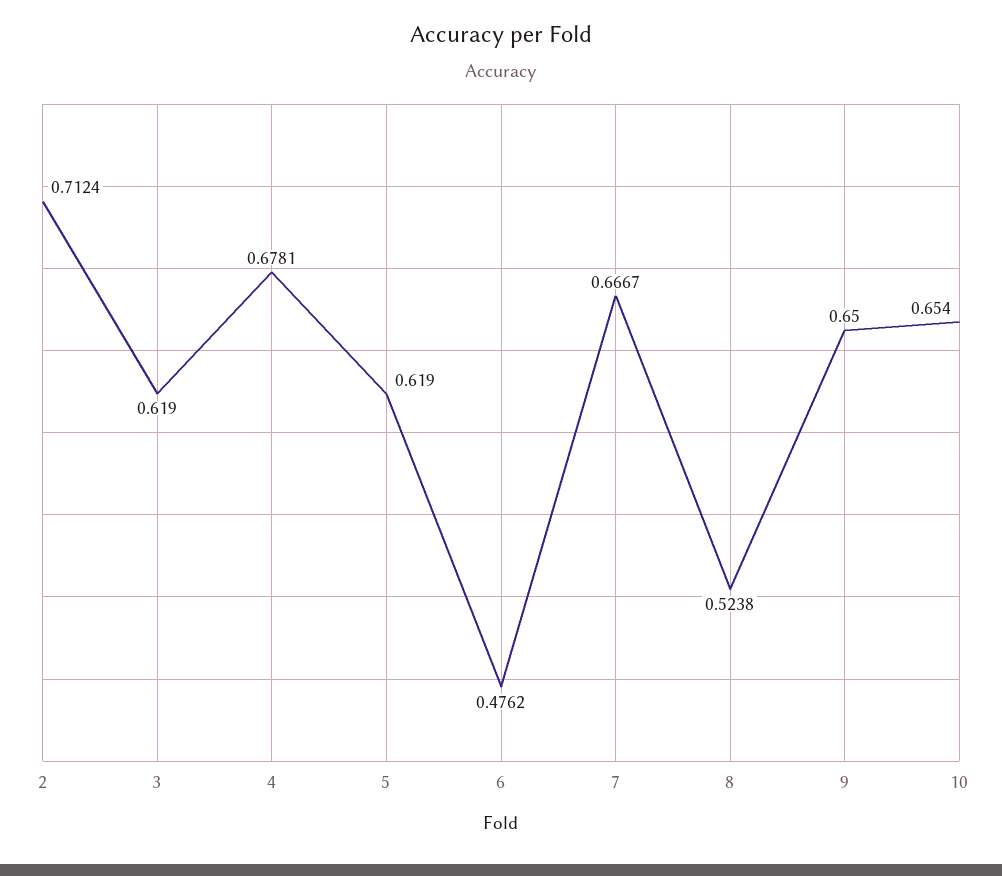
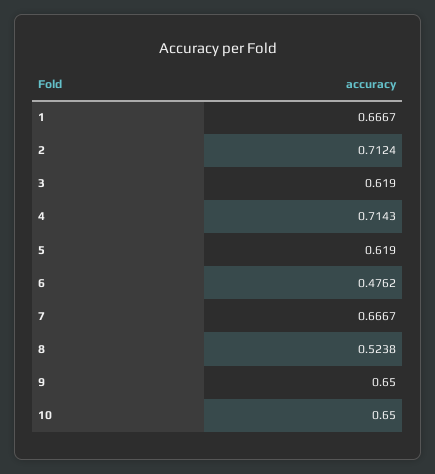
4: 0.6781 -> 0.7143
10: 0.654 -> 0.65
1: none -> 0.6667

